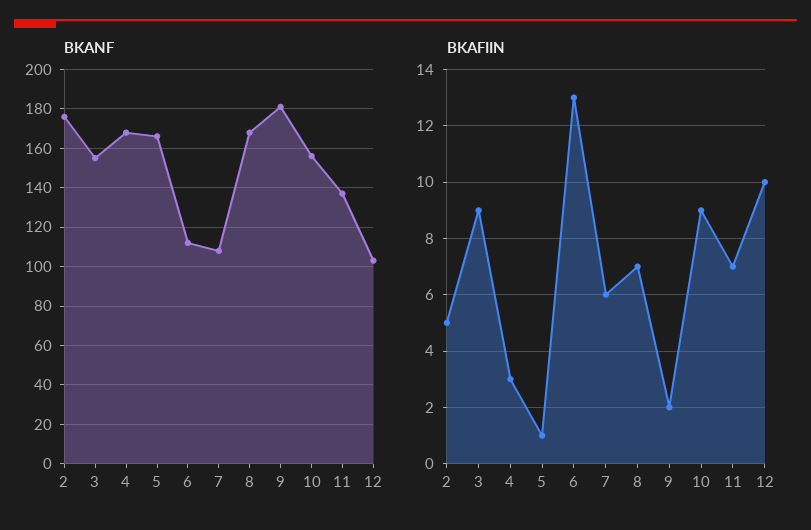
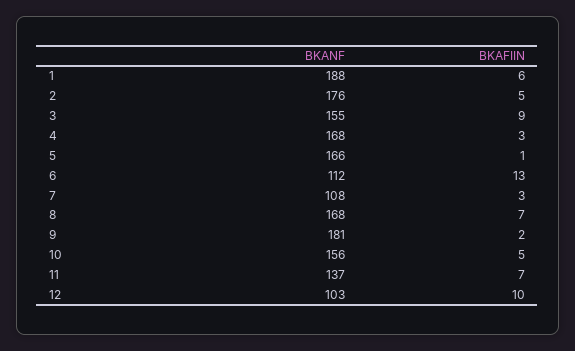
BKAFIIN, 7: 6 -> 3
BKAFIIN, 10: 9 -> 5
BKANF, 1: none -> 188
BKAFIIN, 1: none -> 6

